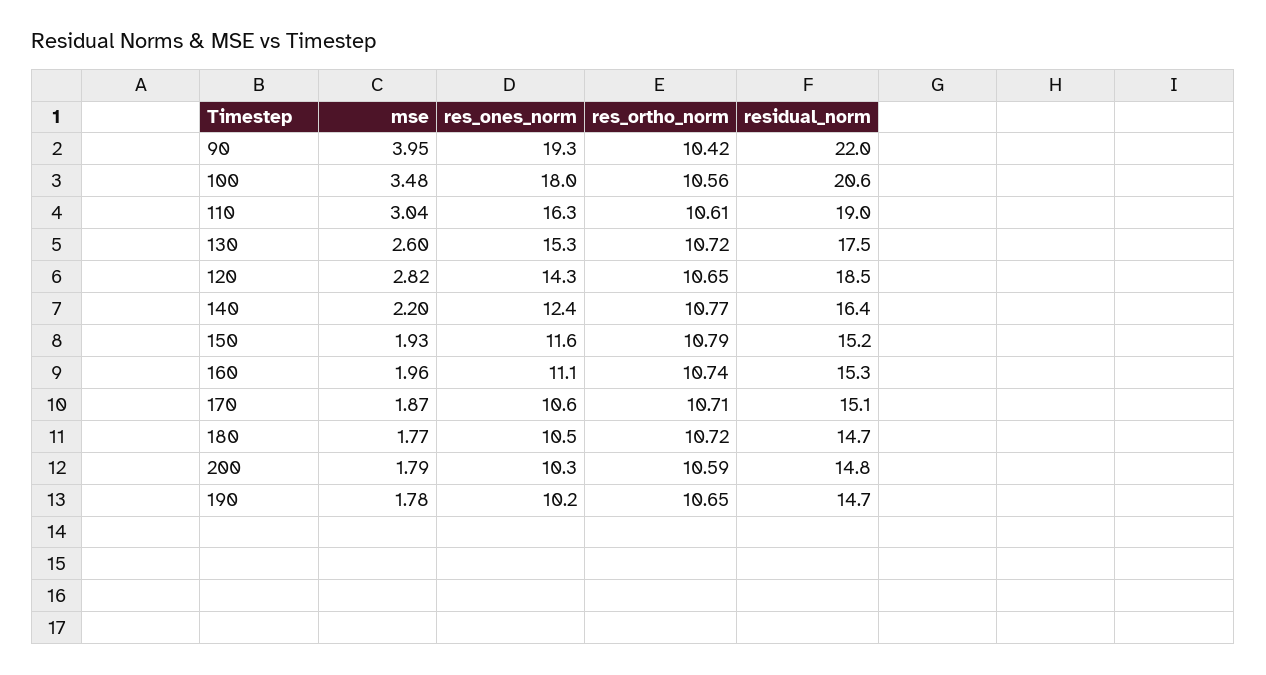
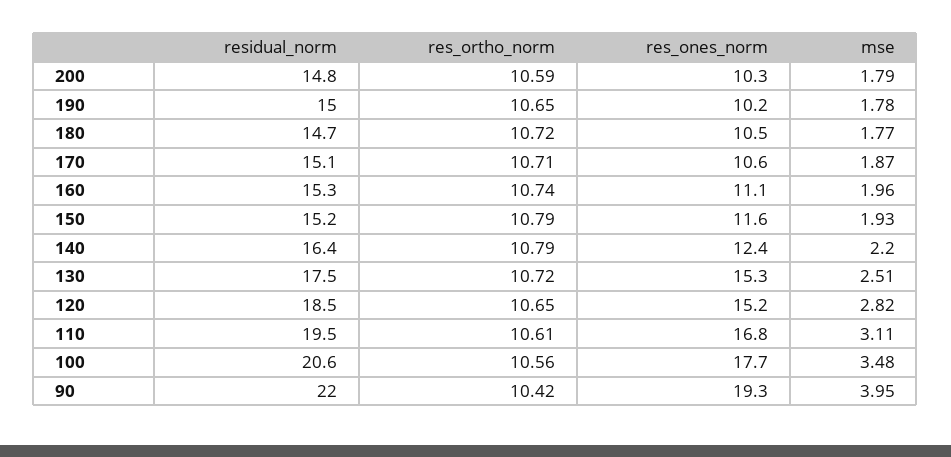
res_ones_norm, 100: 18 -> 17.7
mse, 110: 3.04 -> 3.11
res_ones_norm, 110: 16.3 -> 16.8
residual_norm, 110: 19 -> 19.5
mse, 130: 2.6 -> 2.51
res_ones_norm, 120: 14.3 -> 15.2
res_ortho_norm, 140: 10.77 -> 10.79
residual_norm, 190: 14.7 -> 15

